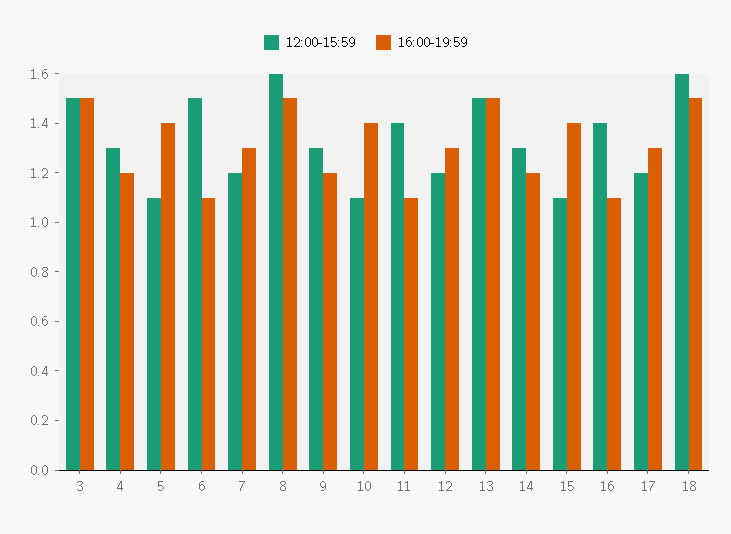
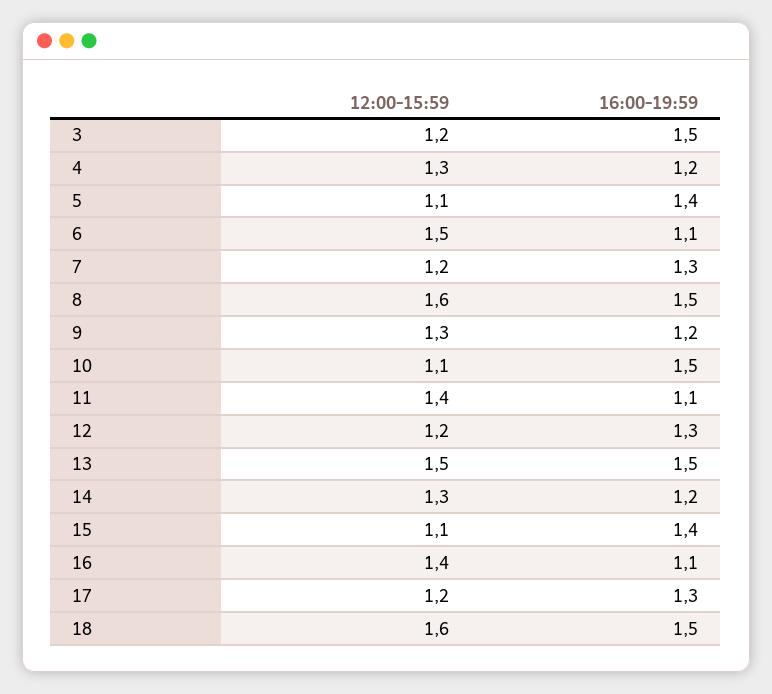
12:00-15:59, 3: 1.5 -> 1.2
16:00-19:59, 10: 1.4 -> 1.5

